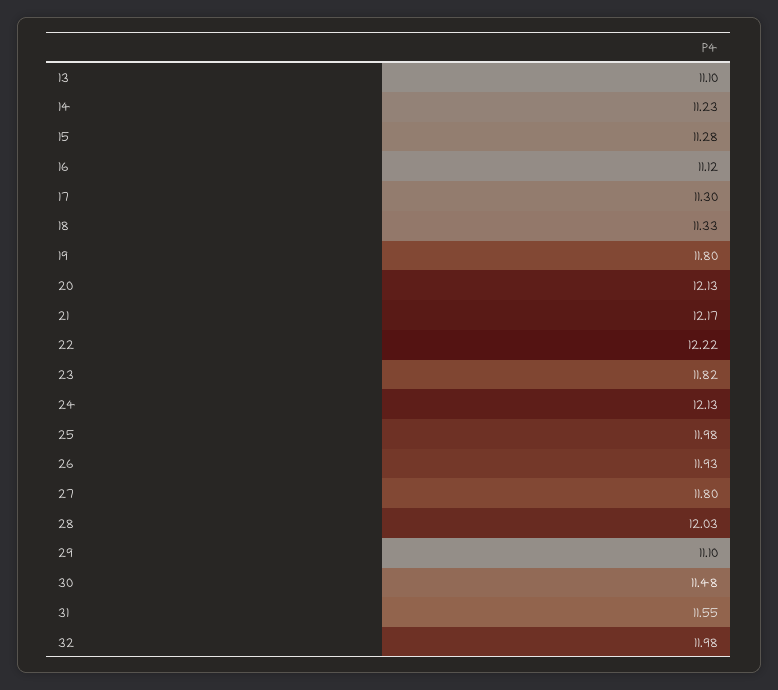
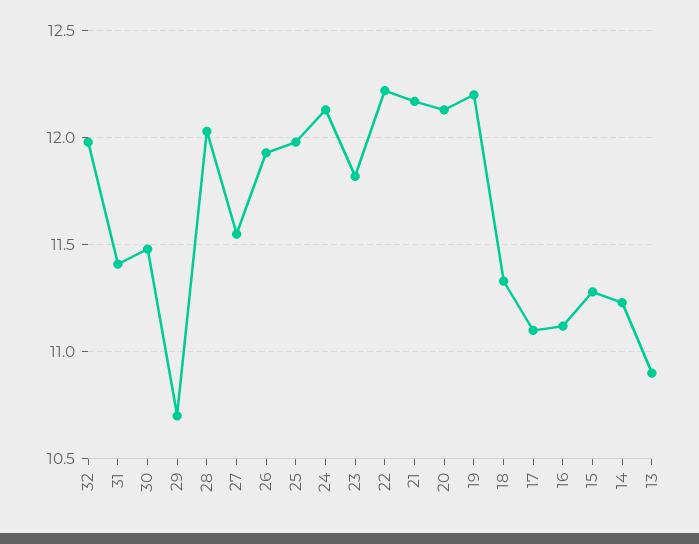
13: 11.1 -> 10.9
17: 11.3 -> 11.1
19: 11.8 -> 12.2
27: 11.8 -> 11.55
29: 11.1 -> 10.7
31: 11.55 -> 11.4

